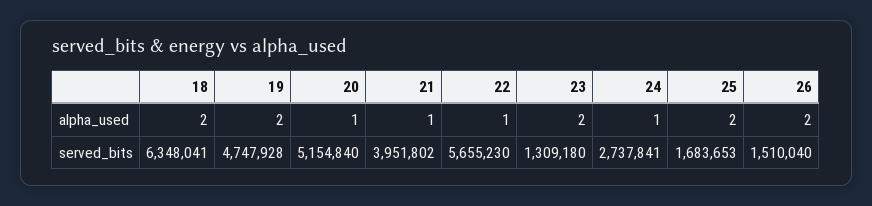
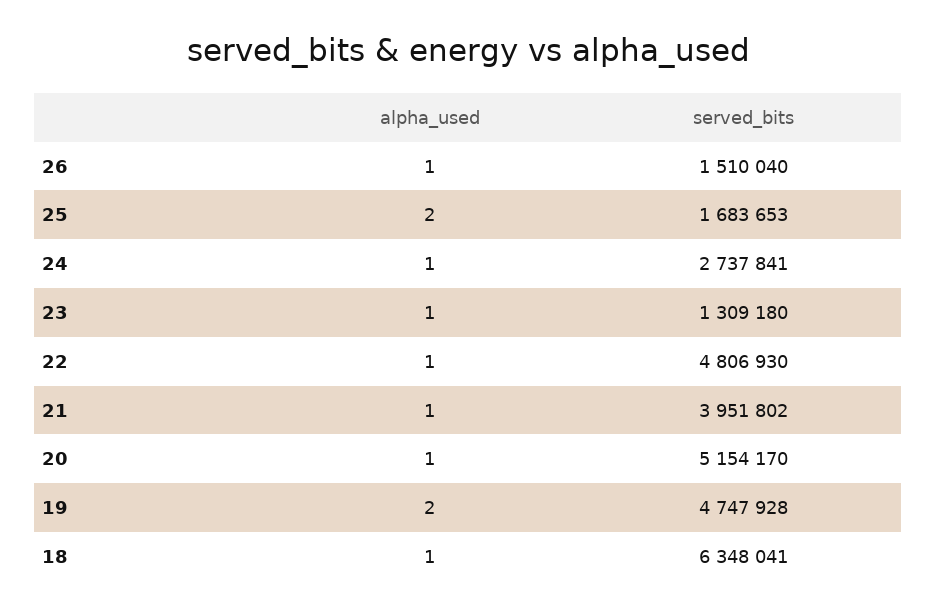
18, alpha_used: 2 -> 1
23, alpha_used: 2 -> 1
26, alpha_used: 2 -> 1
20, served_bits: 5154840 -> 5154170
22, served_bits: 5655230 -> 4806930

